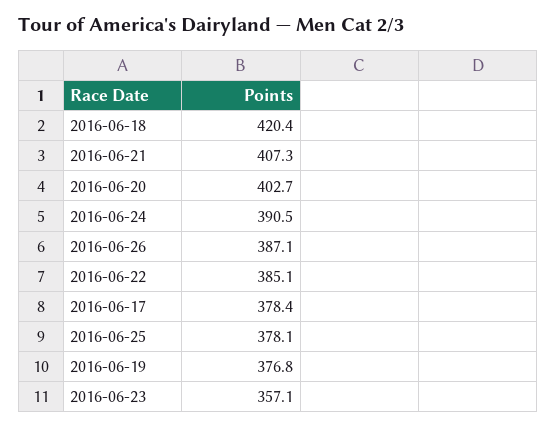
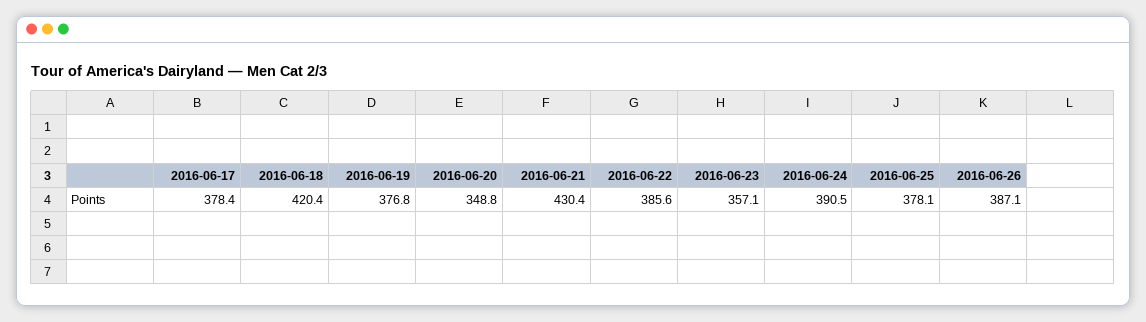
2016-06-21: 407.3 -> 430.4
2016-06-20: 402.7 -> 348.8
2016-06-22: 385.1 -> 385.6

